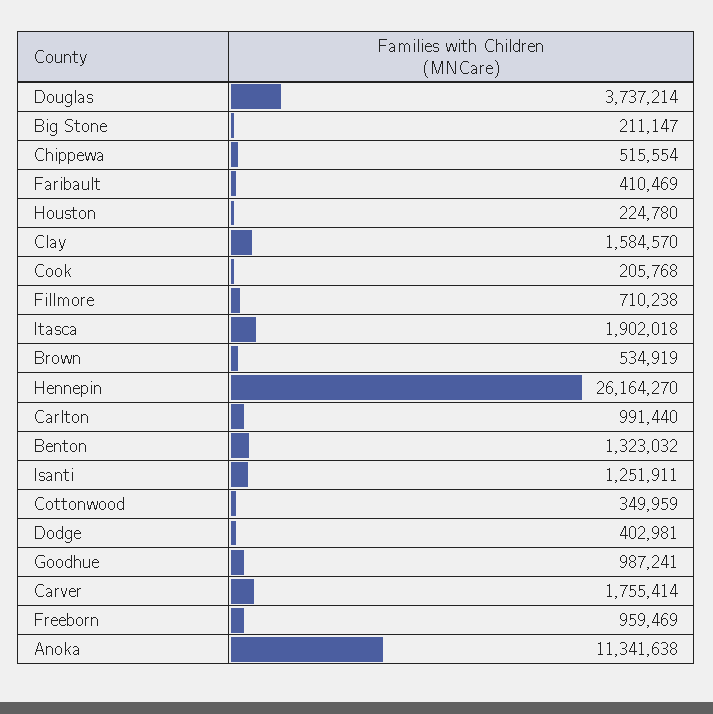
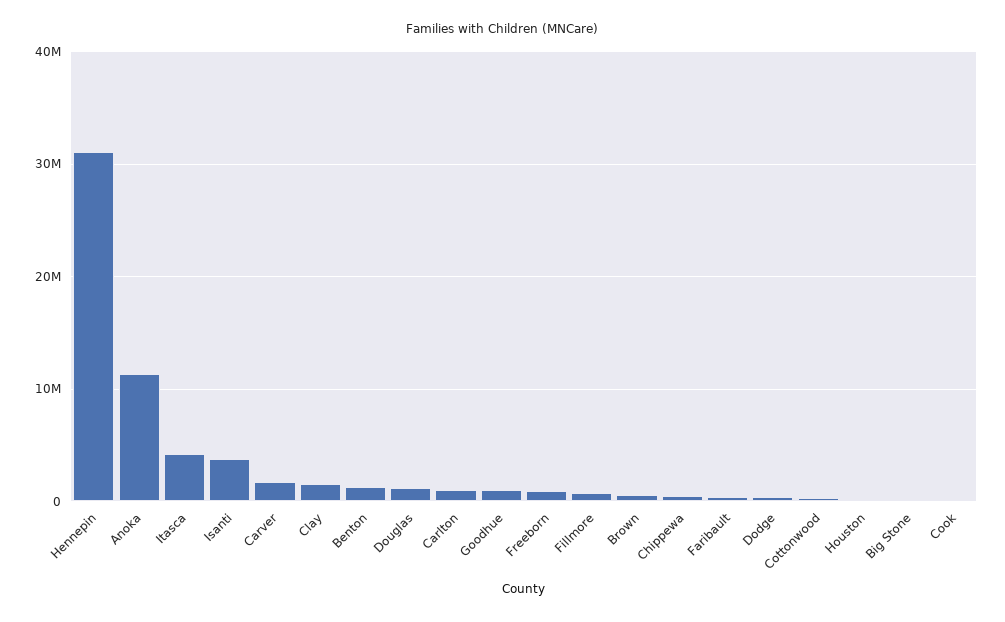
Douglas: 3737214 -> 1000000
Itasca: 1902018 -> 4000000
Hennepin: 26164270 -> 31000000
Isanti: 1251911 -> 4000000

